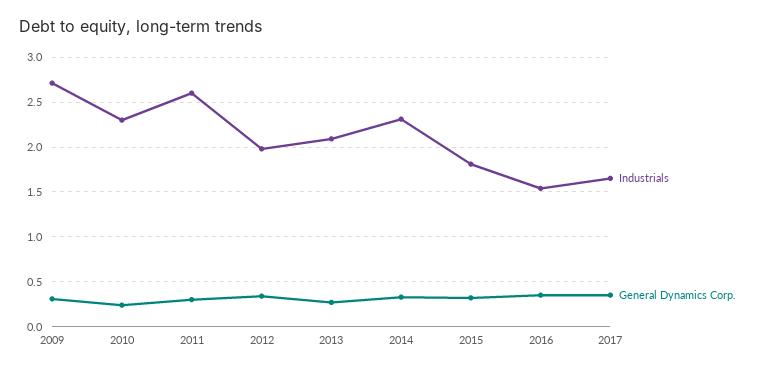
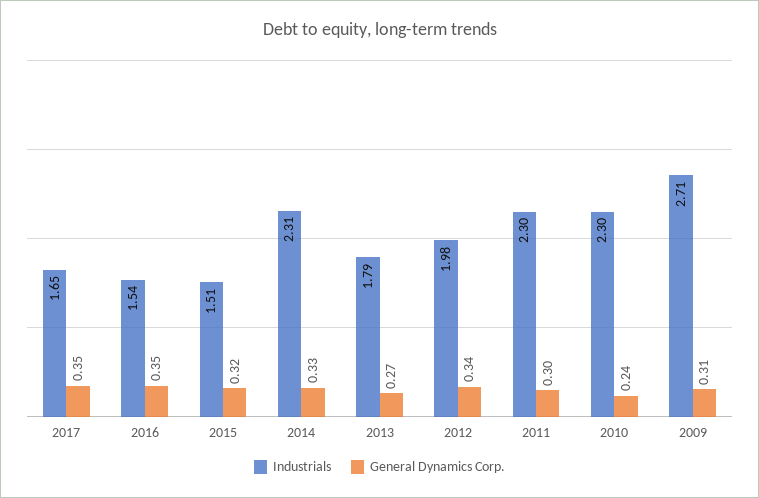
Industrials, 2011: 2.6 -> 2.3
Industrials, 2013: 2.1 -> 1.79
Industrials, 2015: 1.8 -> 1.51

